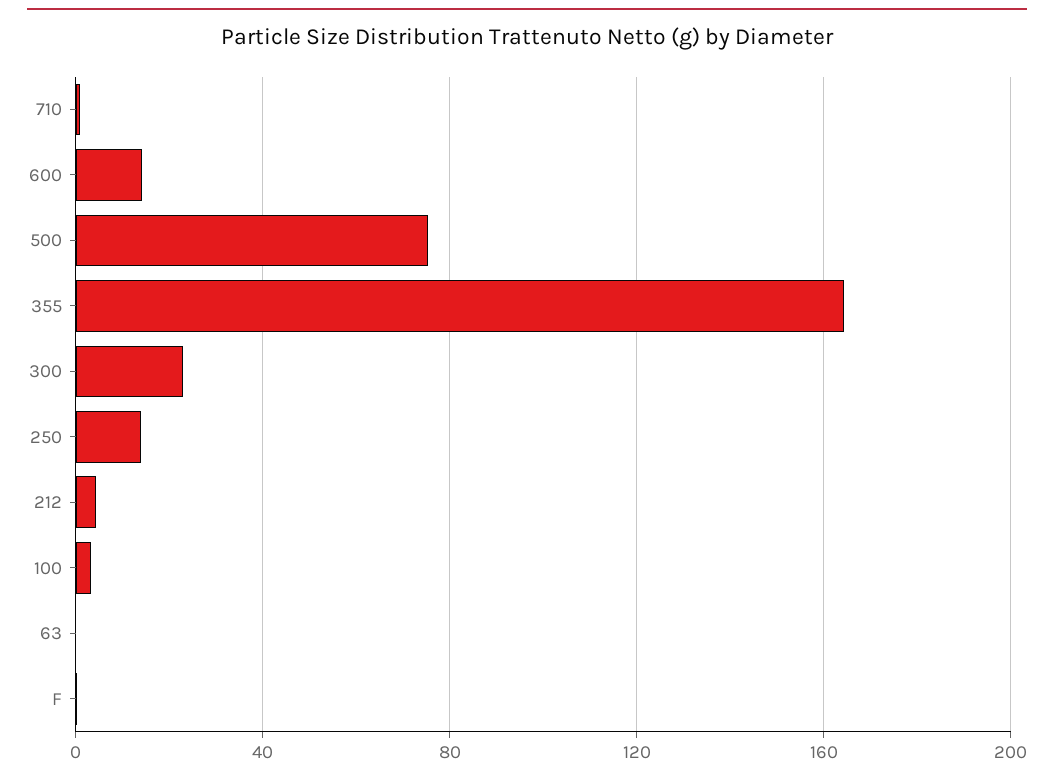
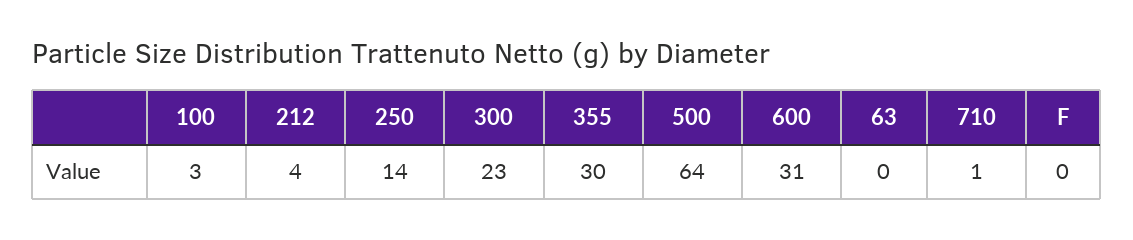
600: 15 -> 31
500: 75 -> 64
355: 165 -> 30

